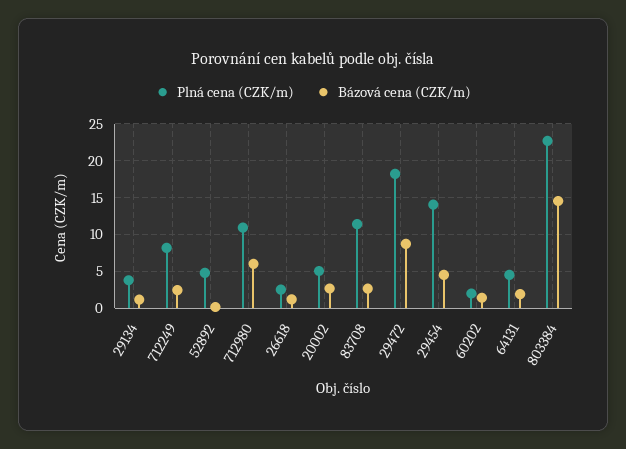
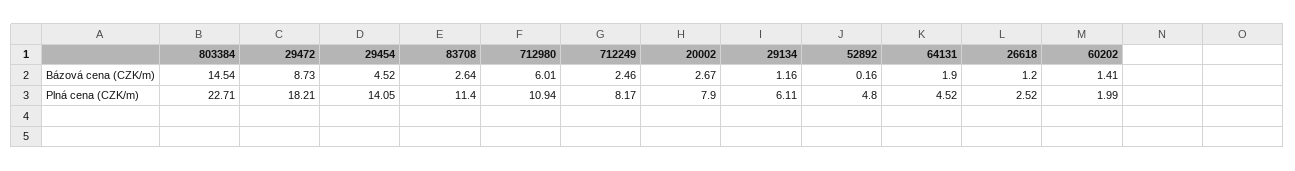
Plná cena (CZK/m), 29134: 4 -> 6.11
Plná cena (CZK/m), 20002: 5 -> 7.9

